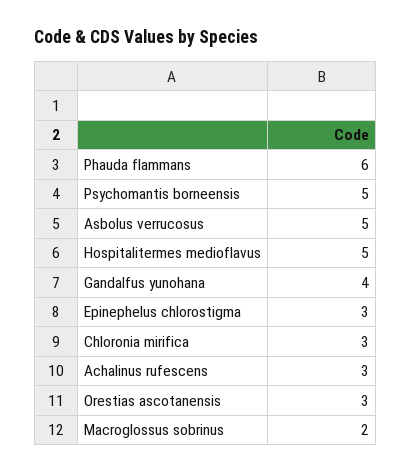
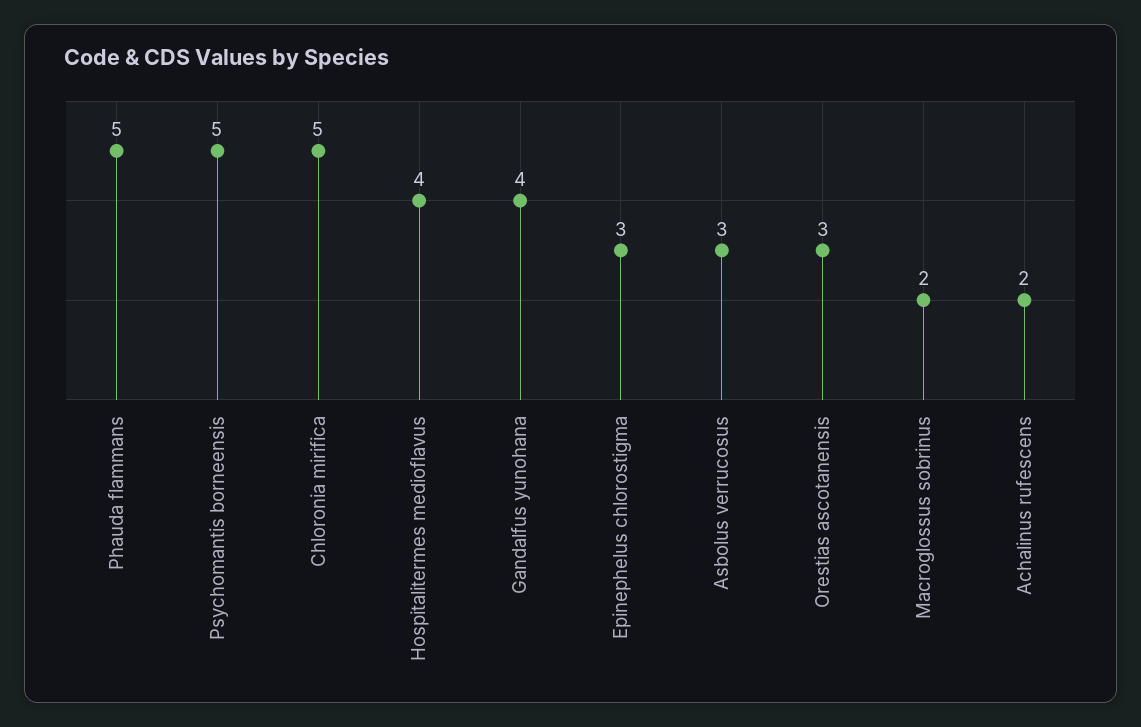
Phauda flammans: 6 -> 5
Asbolus verrucosus: 5 -> 3
Hospitalitermes medioflavus: 5 -> 4
Chloronia mirifica: 3 -> 5
Achalinus rufescens: 3 -> 2

